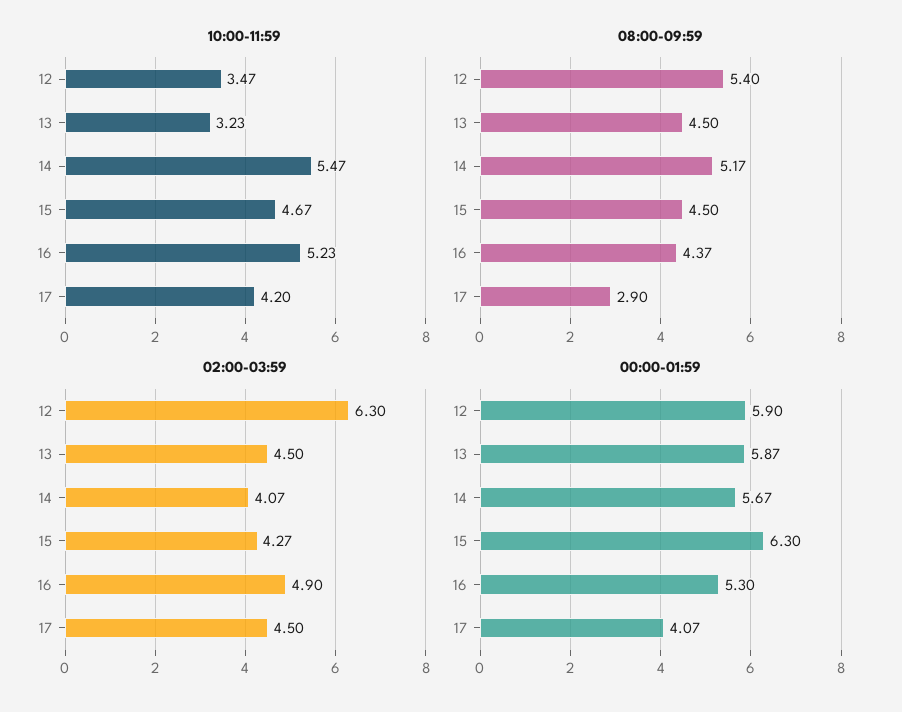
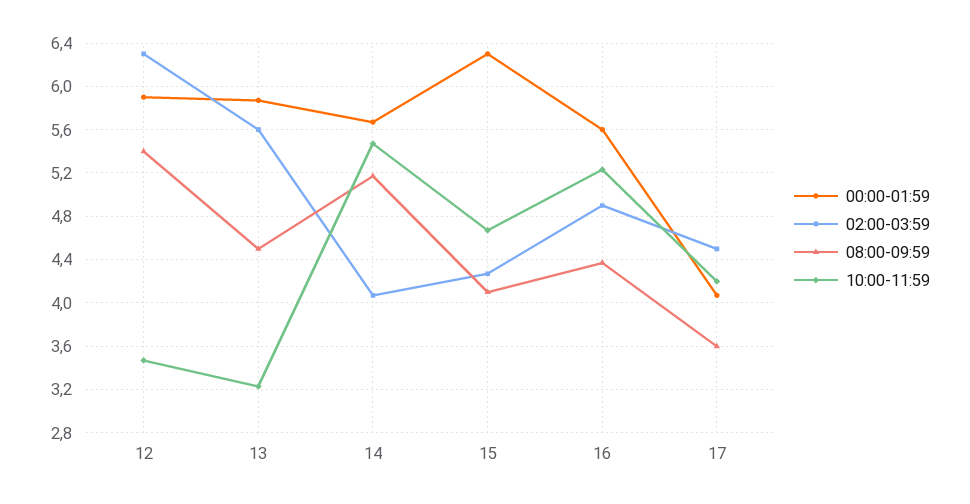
08:00-09:59, 15: 4.5 -> 4.1
08:00-09:59, 17: 2.9 -> 3.6
02:00-03:59, 13: 4.5 -> 5.6
00:00-01:59, 16: 5.3 -> 5.6

